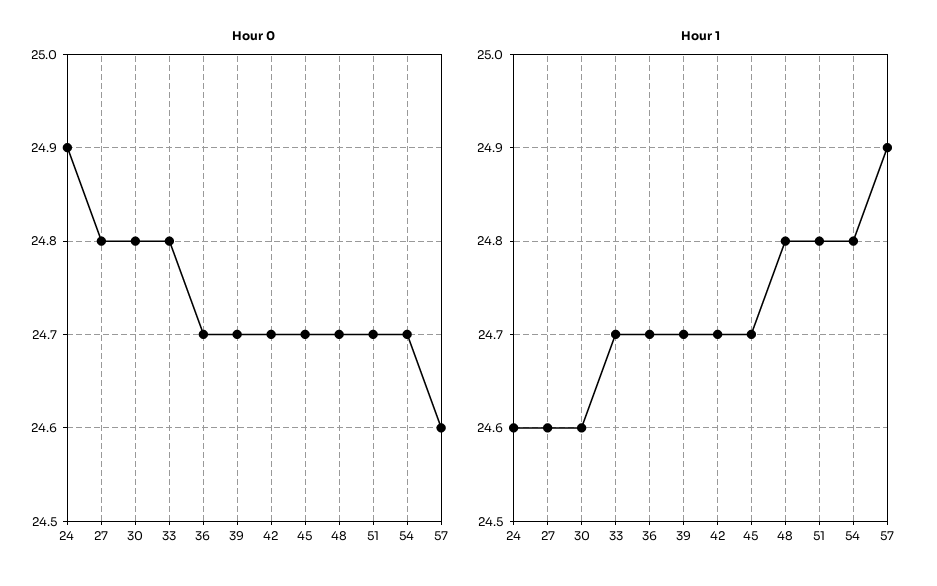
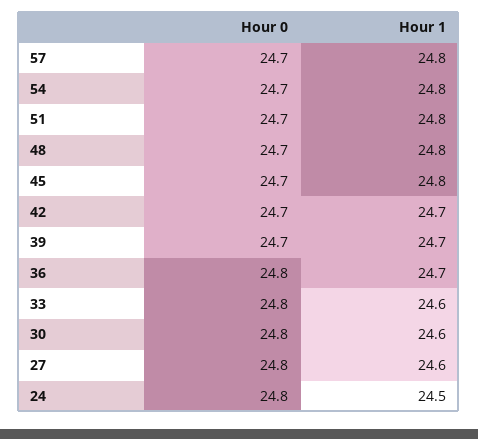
Hour 0, 24: 24.9 -> 24.8
Hour 0, 36: 24.7 -> 24.8
Hour 0, 57: 24.6 -> 24.7
Hour 1, 24: 24.6 -> 24.5
Hour 1, 33: 24.7 -> 24.6
Hour 1, 45: 24.7 -> 24.8
Hour 1, 57: 24.9 -> 24.8

